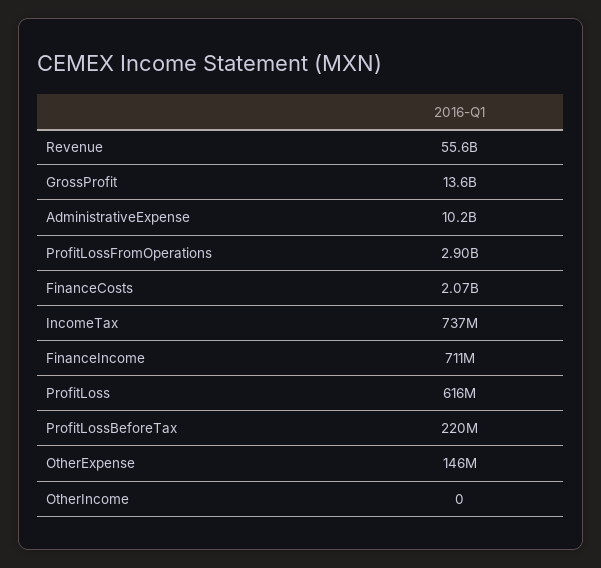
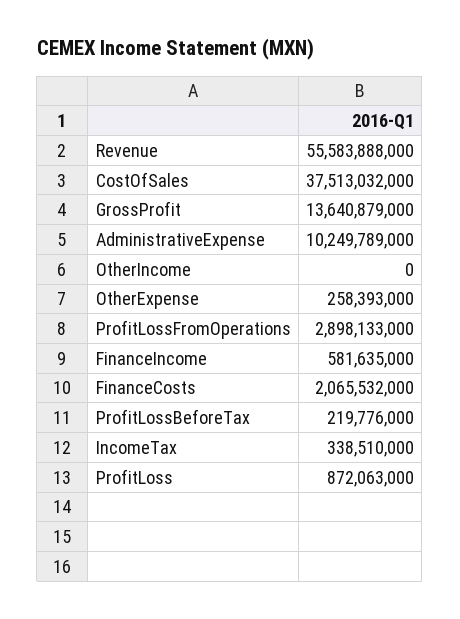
IncomeTax: 737000000 -> 338510000
FinanceIncome: 711000000 -> 581635000
ProfitLoss: 616000000 -> 872063000
OtherExpense: 146000000 -> 258393000
CostOfSales: none -> 37513032000

